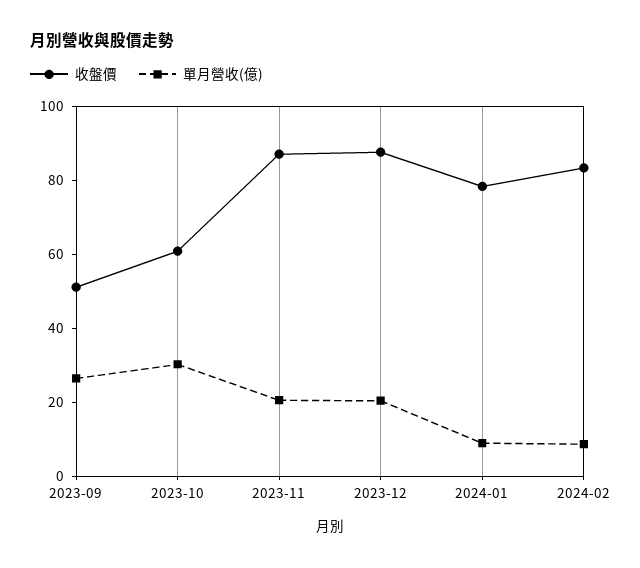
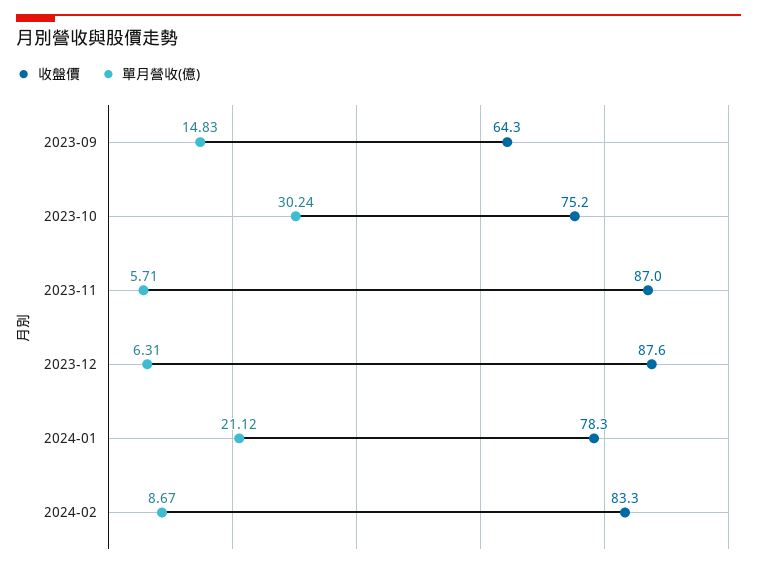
收盤價, 2023-09: 50 -> 64.3
單月營收(億), 2023-09: 25 -> 14.83
收盤價, 2023-10: 60 -> 75.2
單月營收(億), 2023-11: 20 -> 5.71
單月營收(億), 2023-12: 20 -> 6.31
單月營收(億), 2024-01: 10 -> 21.12

